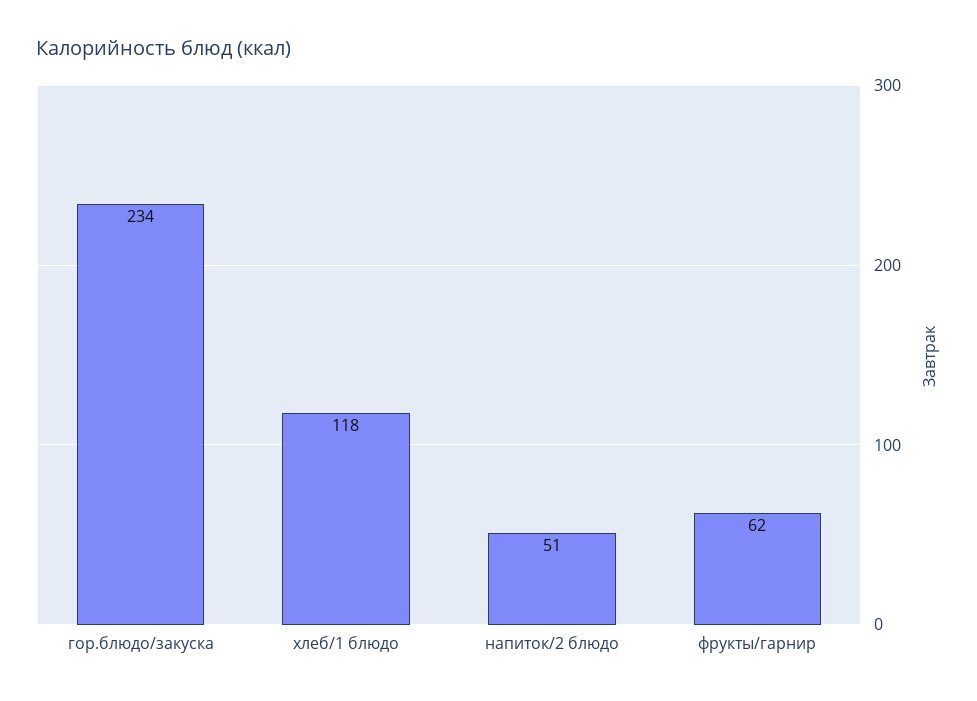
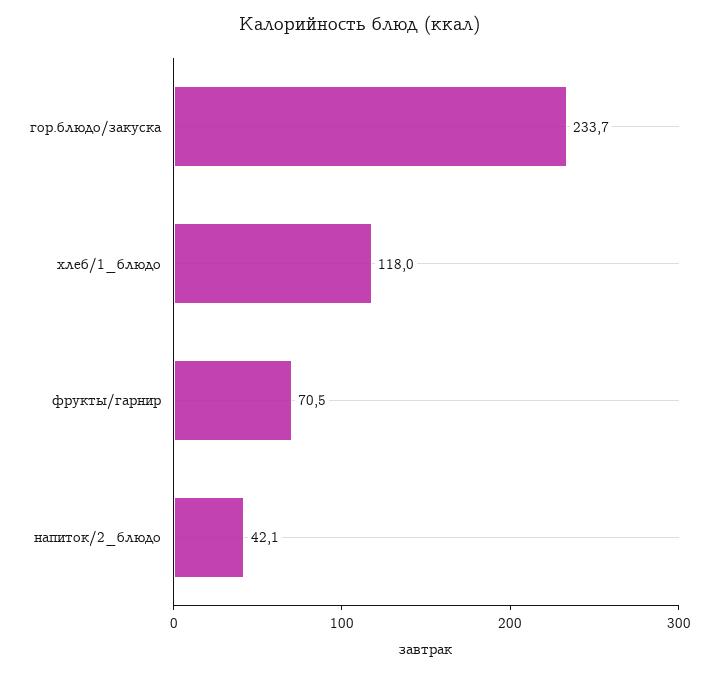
напиток/2 блюдо: 51 -> 42.1
фрукты/гарнир: 62 -> 70.5

